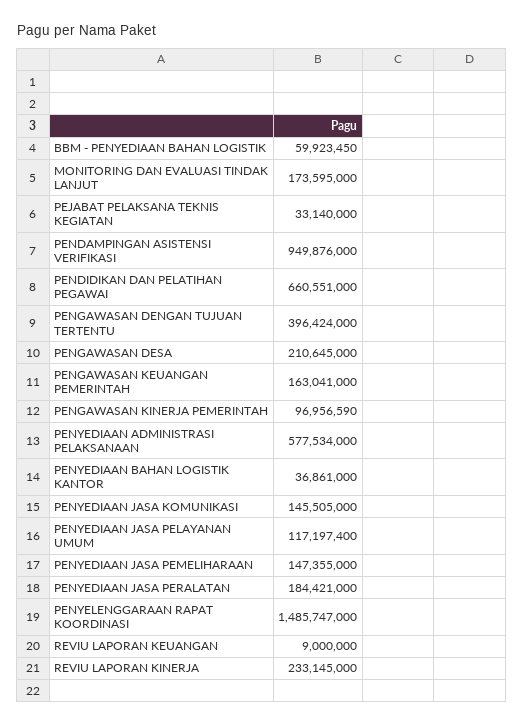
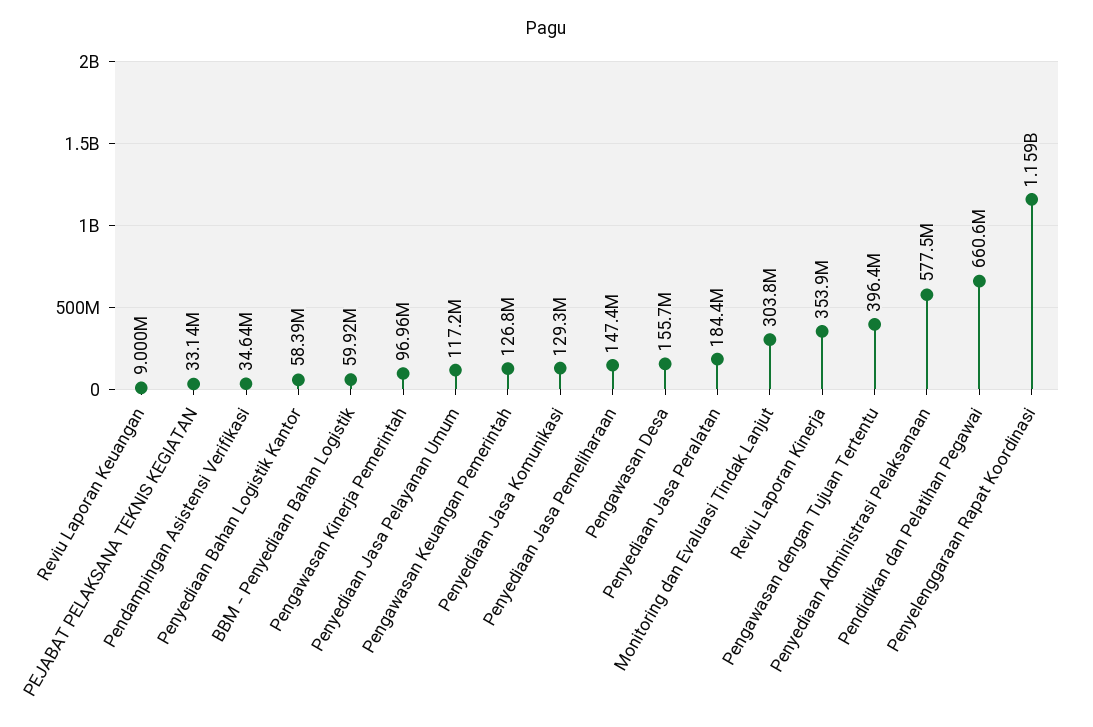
MONITORING DAN EVALUASI TINDAK LANJUT: 173595000 -> 303800000
PENDAMPINGAN ASISTENSI VERIFIKASI: 949876000 -> 34640000
PENGAWASAN DESA: 210645000 -> 155700000
PENGAWASAN KEUANGAN PEMERINTAH: 163041000 -> 126800000
PENYEDIAAN BAHAN LOGISTIK KANTOR: 36861000 -> 58390000
PENYEDIAAN JASA KOMUNIKASI: 145505000 -> 129300000
PENYELENGGARAAN RAPAT KOORDINASI: 1485747000 -> 1159000000
REVIU LAPORAN KINERJA: 233145000 -> 353900000

